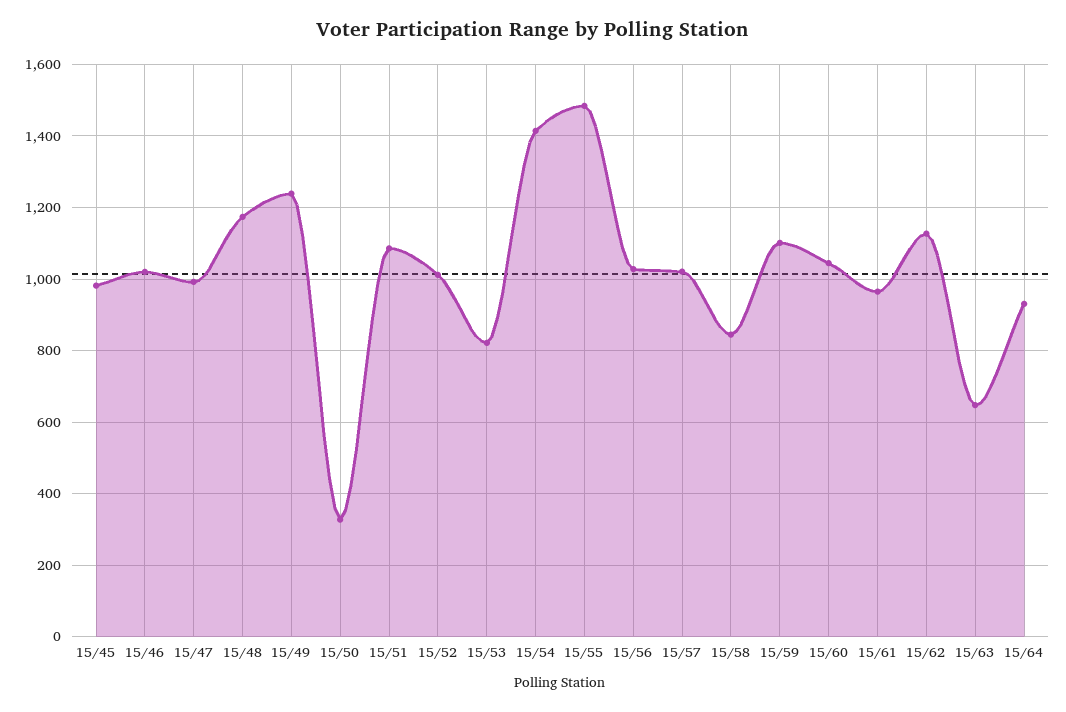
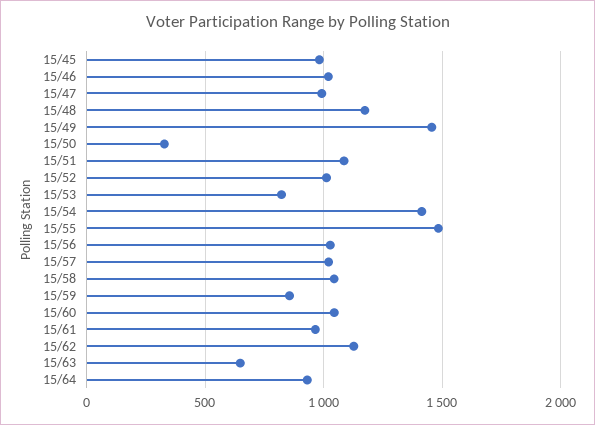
15/49: 1240 -> 1450
15/58: 840 -> 1050
15/59: 1100 -> 850

